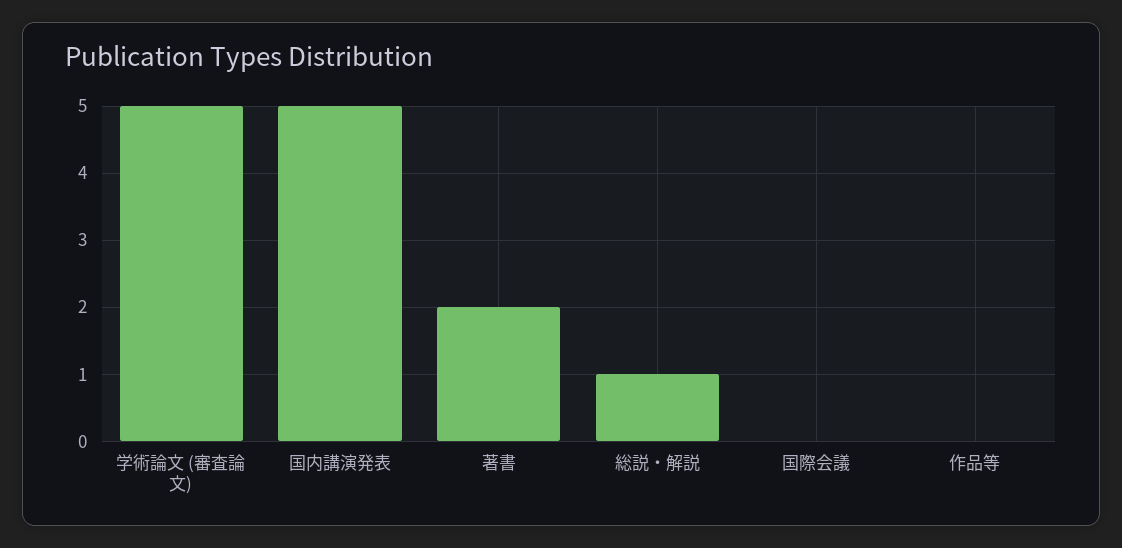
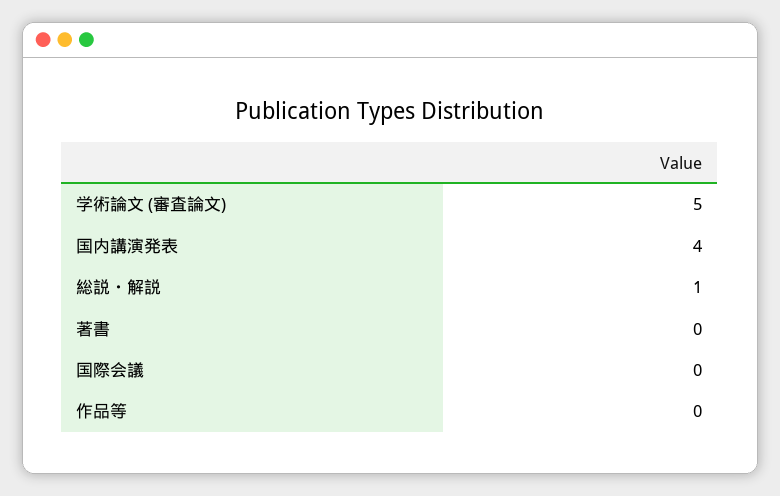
国内講演発表: 5 -> 4
著書: 2 -> 0

